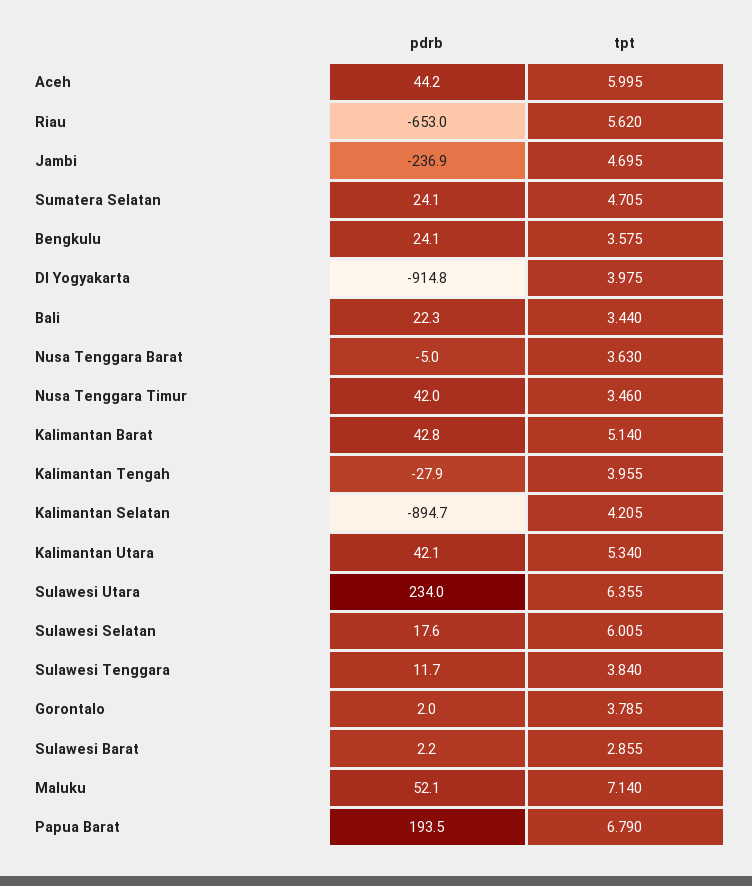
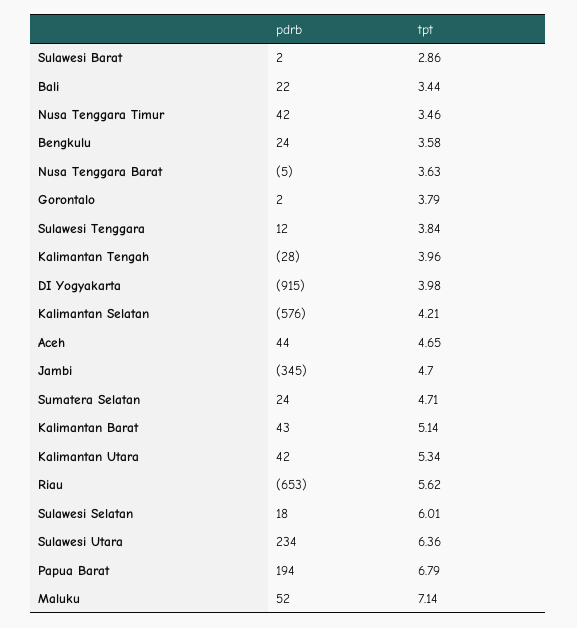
tpt, Aceh: 5.995 -> 4.65
pdrb, Jambi: -236.9 -> -345
pdrb, Kalimantan Selatan: -894.7 -> -576

